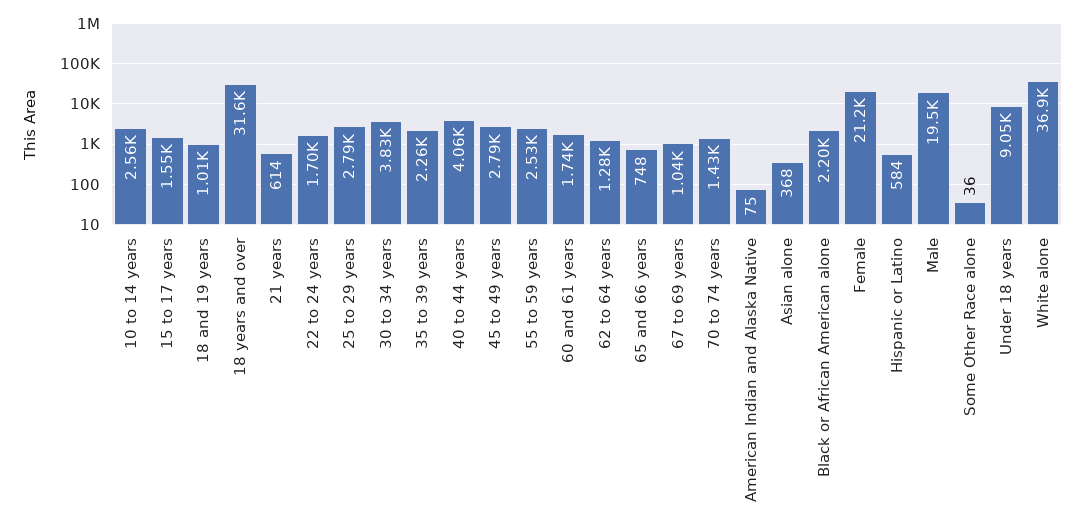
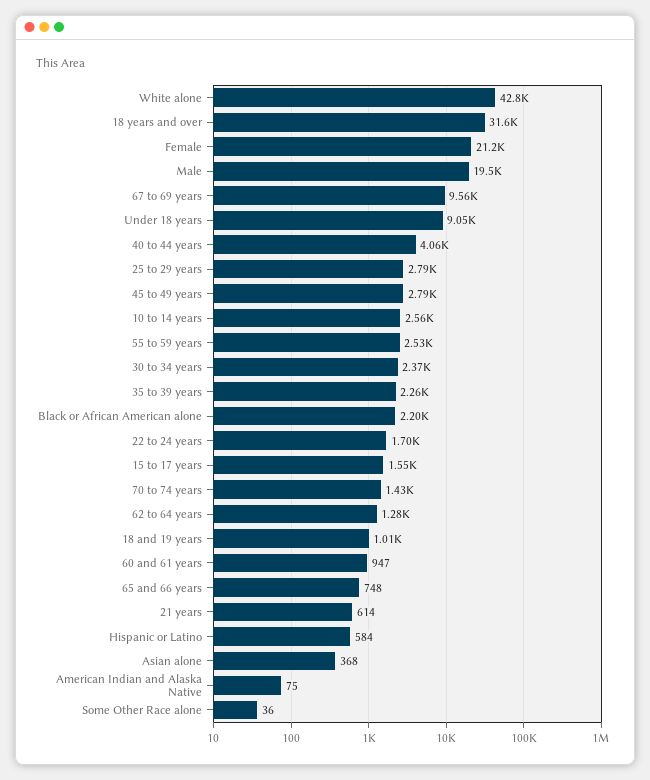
30 to 34 years: 3830 -> 2370
60 and 61 years: 1740 -> 947
67 to 69 years: 1040 -> 9560
White alone: 36900 -> 42800

